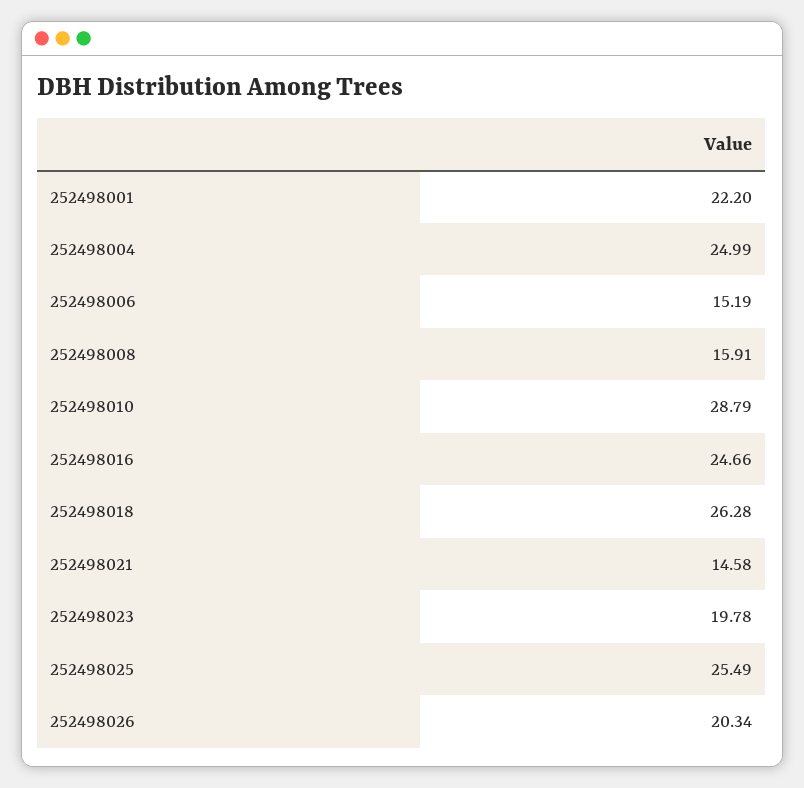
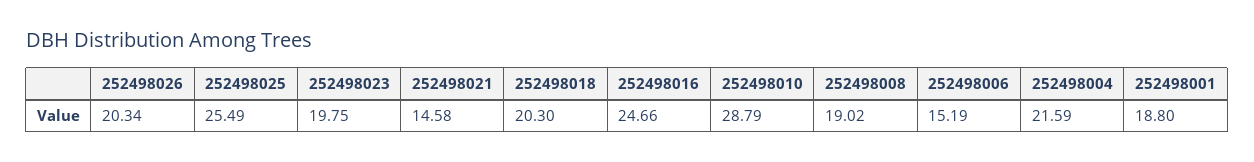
252498001: 22.2 -> 18.8
252498004: 24.99 -> 21.59
252498008: 15.91 -> 19.02
252498018: 26.28 -> 20.3
252498023: 19.78 -> 19.75

